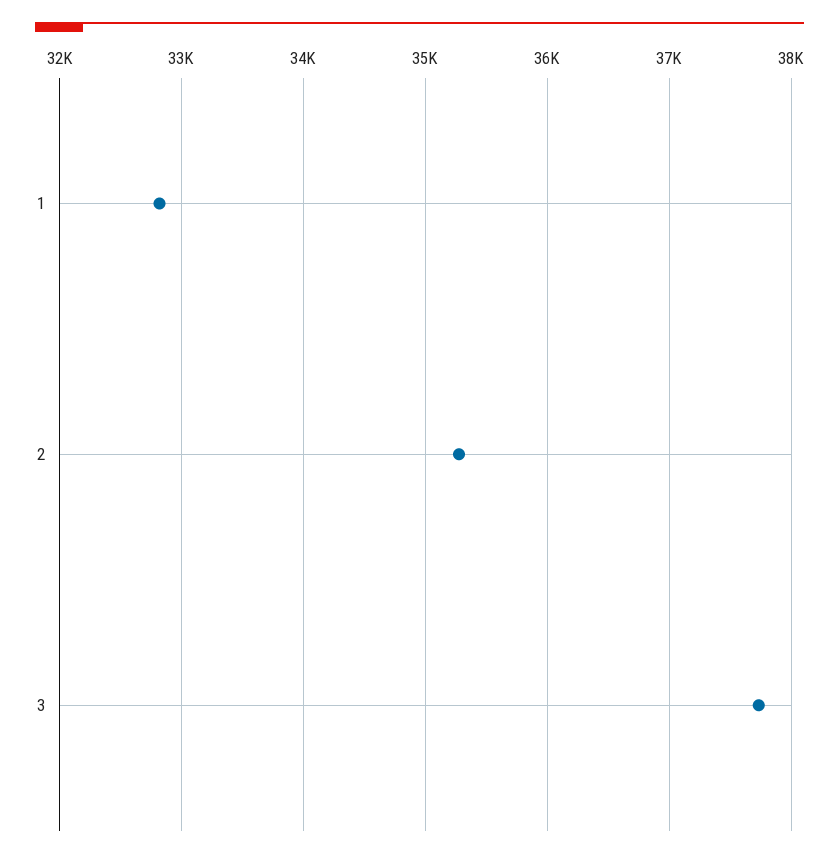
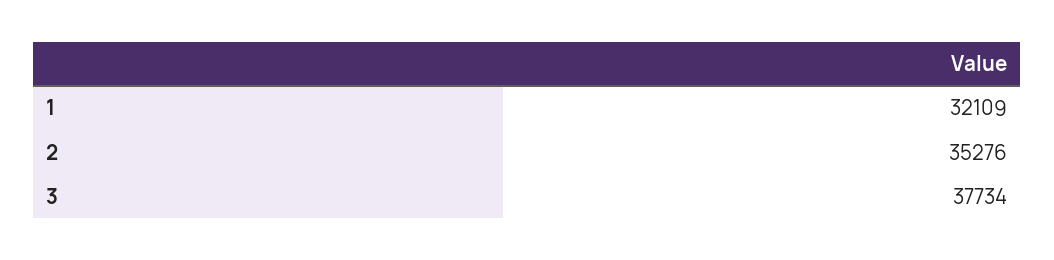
1: 32800 -> 32109

